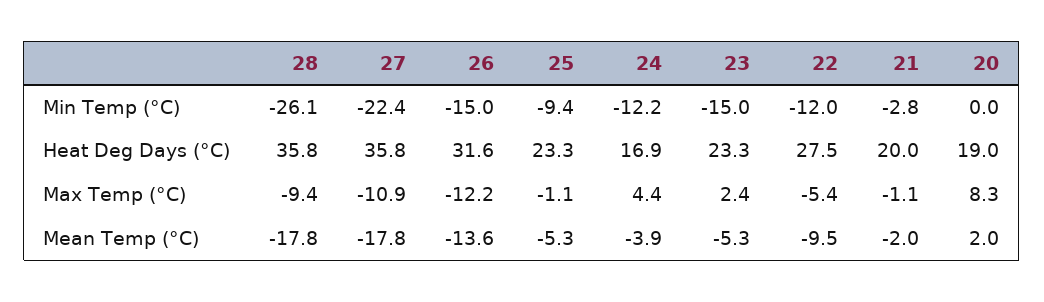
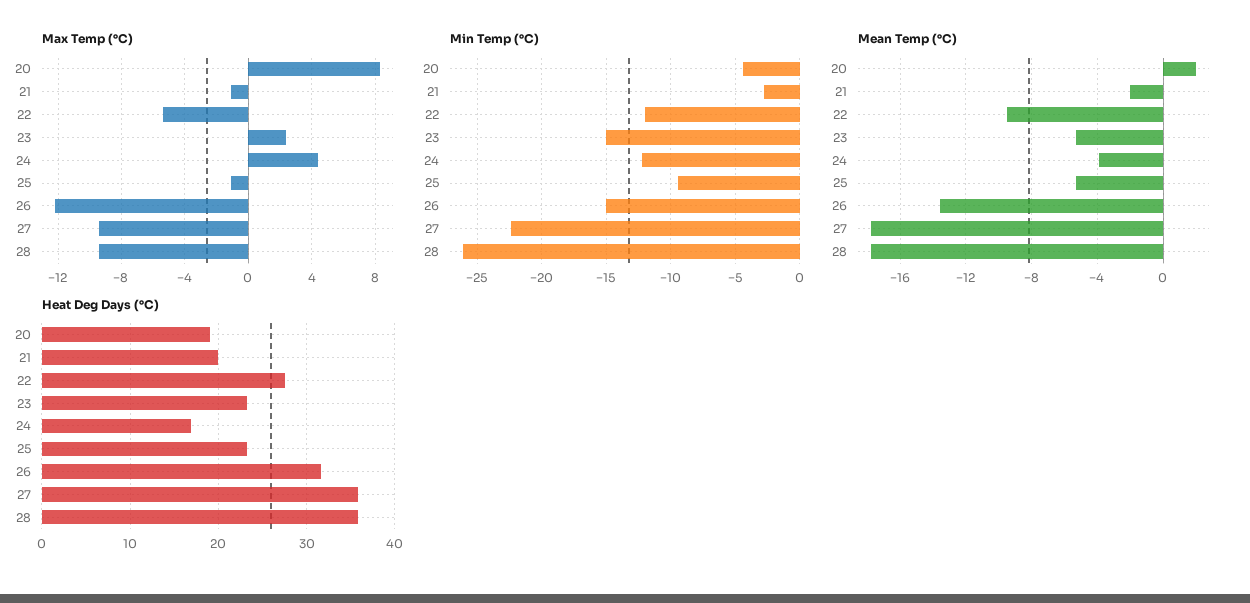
Min Temp (°C), 20: 0 -> -4.5
Max Temp (°C), 27: -10.9 -> -9.5

